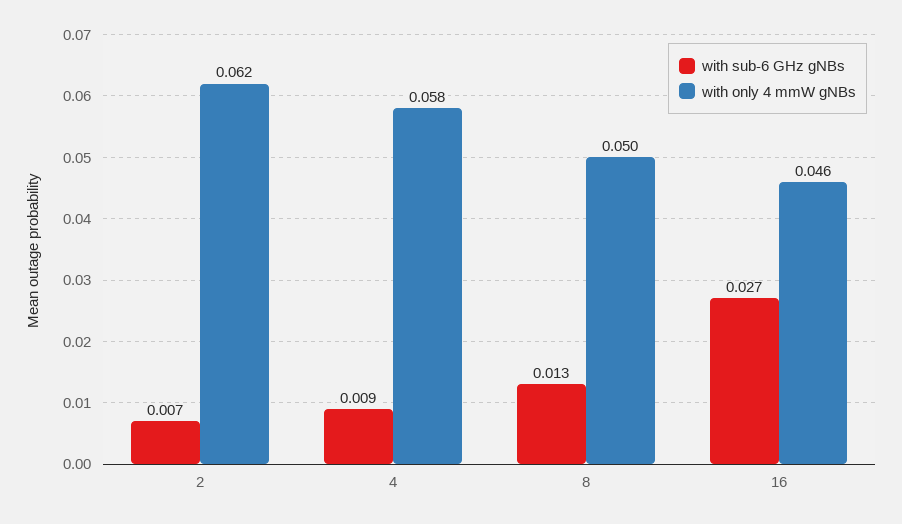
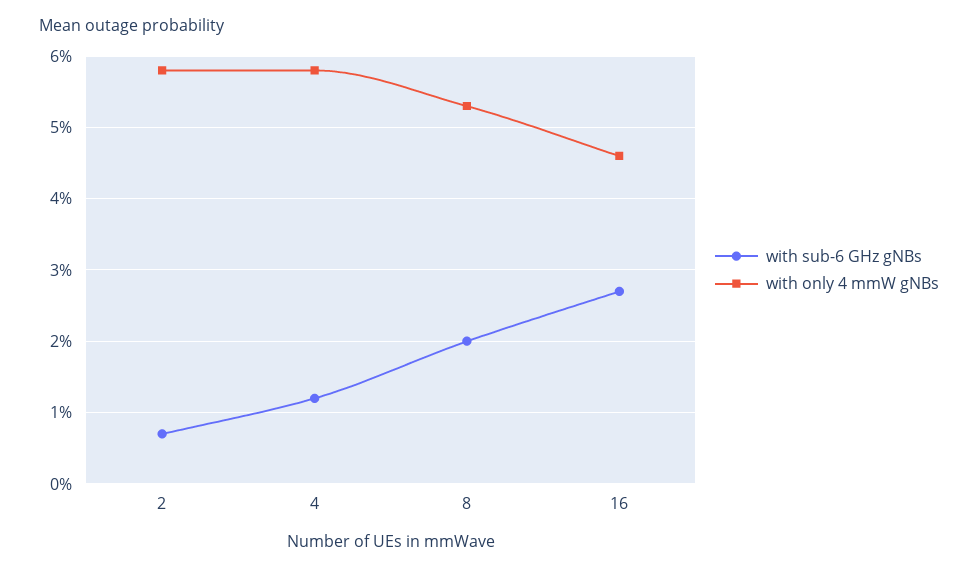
with only 4 mmW gNBs, 2: 0.062 -> 0.058
with sub-6 GHz gNBs, 4: 0.009 -> 0.012
with sub-6 GHz gNBs, 8: 0.013 -> 0.02
with only 4 mmW gNBs, 8: 0.05 -> 0.053

